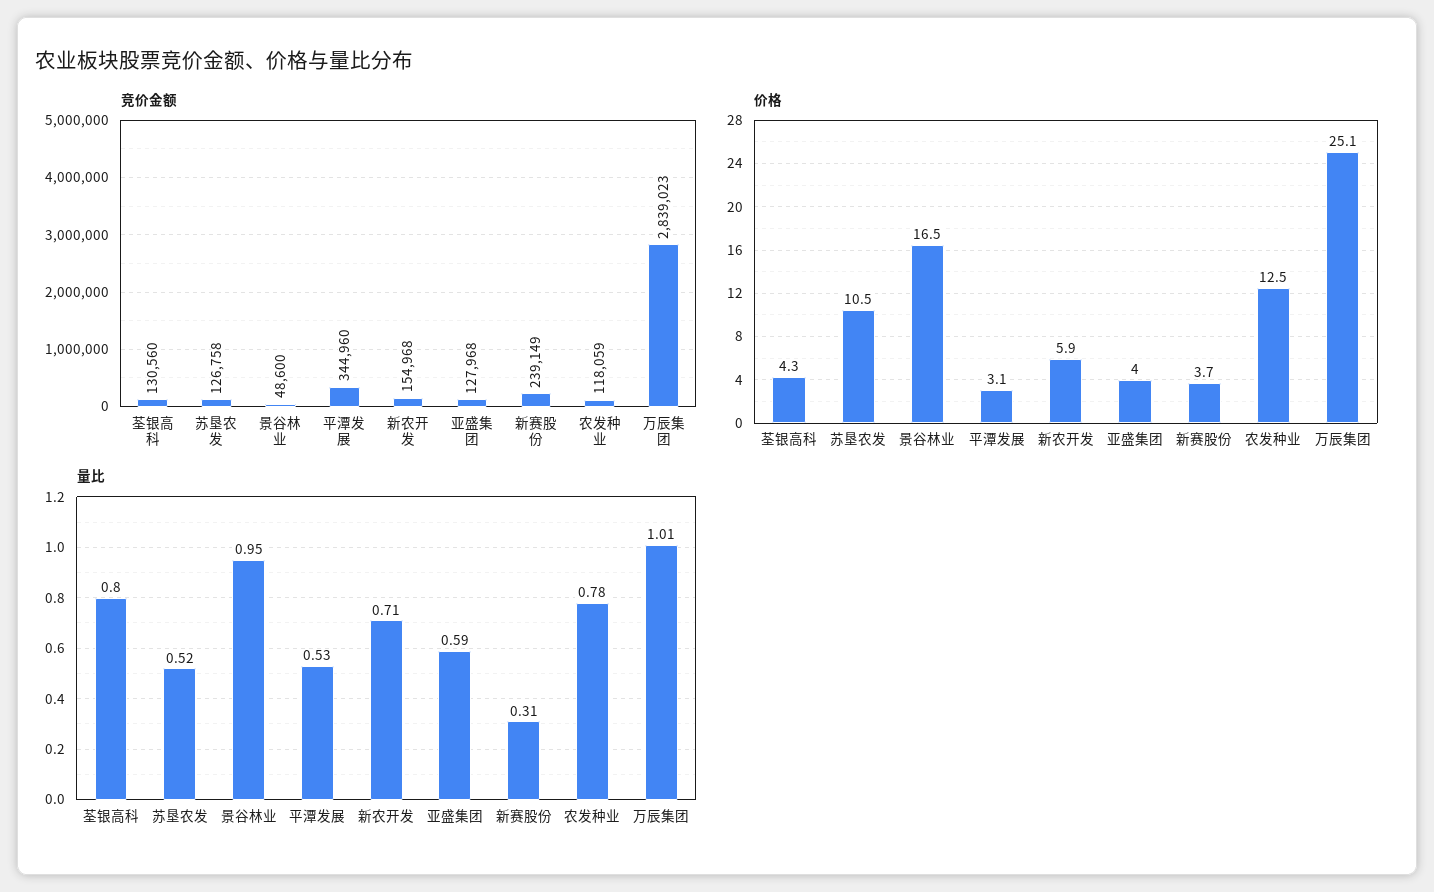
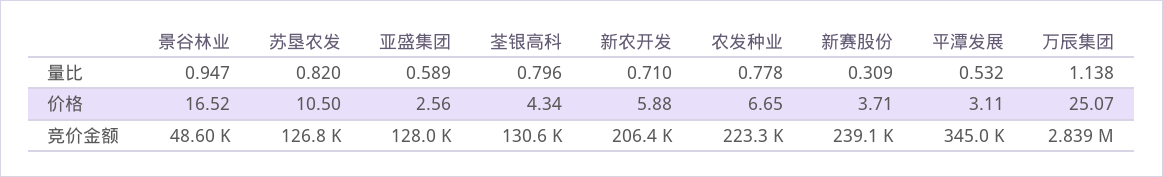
竞价金额, 新农开发: 154968 -> 206400
竞价金额, 农发种业: 118059 -> 223300
价格, 亚盛集团: 4 -> 2.56
价格, 农发种业: 12.5 -> 6.65
量比, 苏垦农发: 0.52 -> 0.82
量比, 万辰集团: 1.01 -> 1.138

